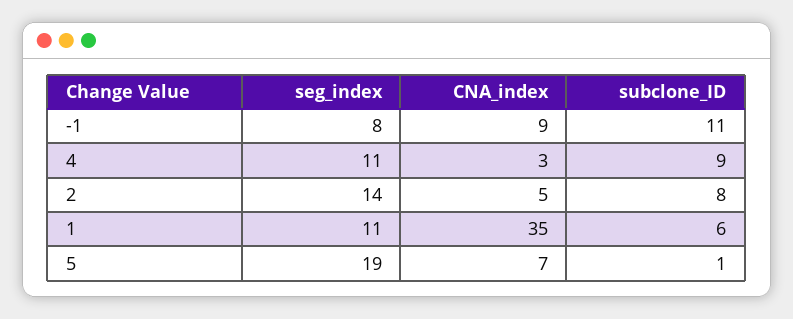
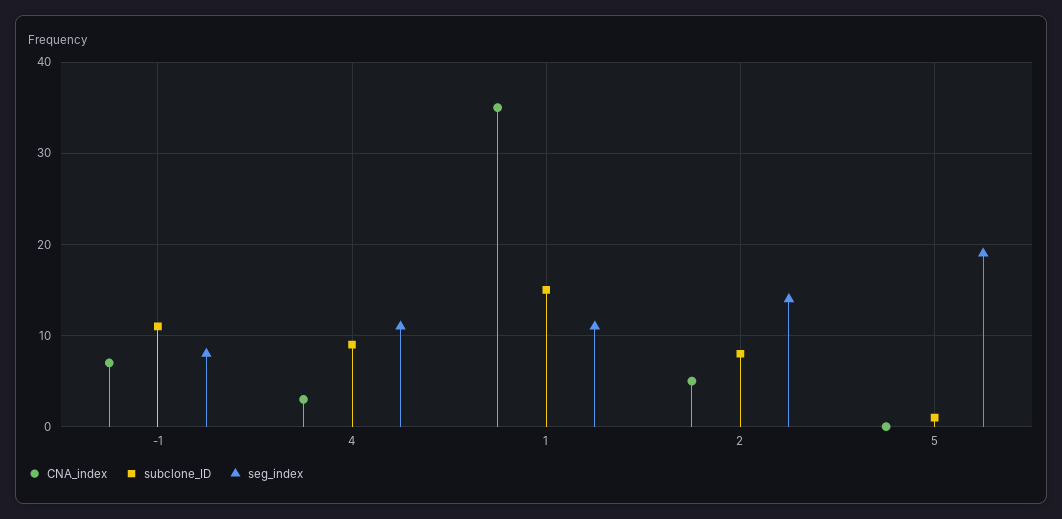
CNA_index, -1: 9 -> 7
subclone_ID, 1: 6 -> 15
CNA_index, 5: 7 -> 0

